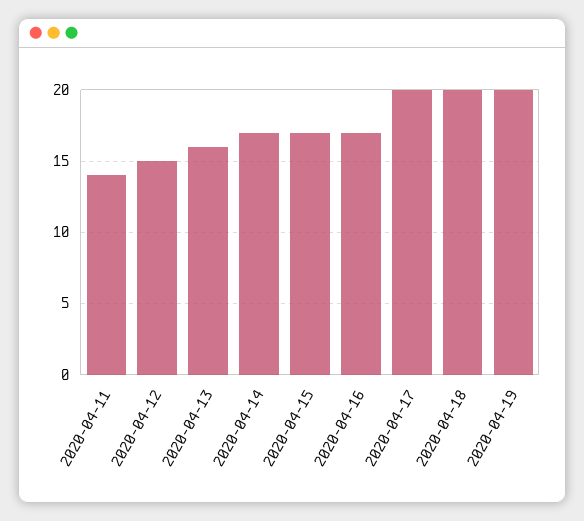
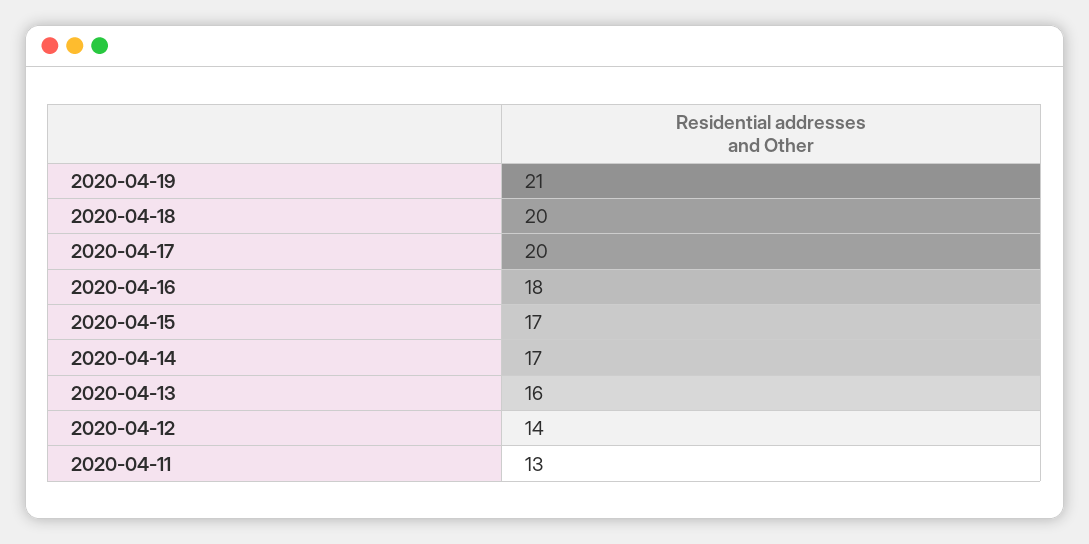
2020-04-11: 14 -> 13
2020-04-12: 15 -> 14
2020-04-16: 17 -> 18
2020-04-19: 20 -> 21

